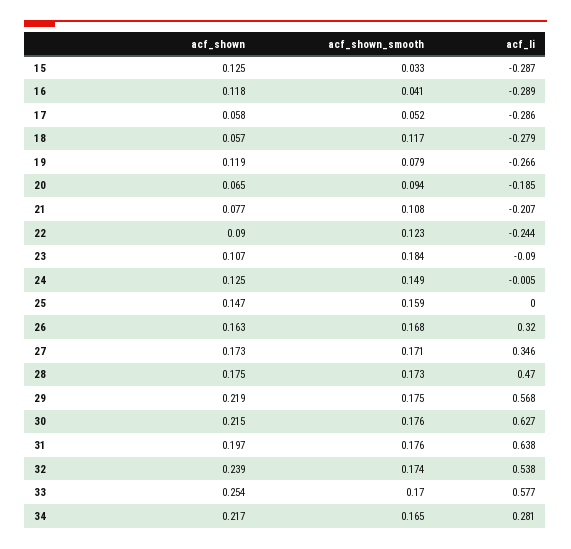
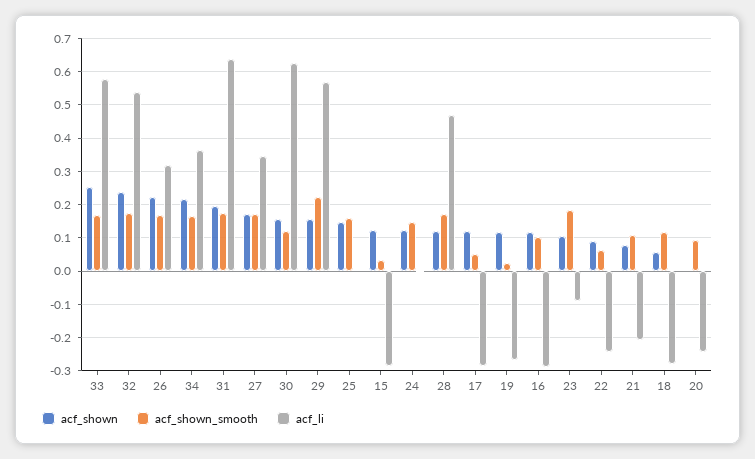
acf_shown_smooth, 16: 0.041 -> 0.1
acf_shown, 17: 0.058 -> 0.12
acf_shown_smooth, 19: 0.079 -> 0.02
acf_shown, 20: 0.065 -> 0
acf_li, 20: -0.185 -> -0.24
acf_shown_smooth, 22: 0.123 -> 0.06
acf_shown, 26: 0.163 -> 0.22
acf_shown, 28: 0.175 -> 0.12
acf_shown, 29: 0.219 -> 0.16
acf_shown_smooth, 29: 0.175 -> 0.22
acf_shown, 30: 0.215 -> 0.16
acf_shown_smooth, 30: 0.176 -> 0.12
acf_li, 34: 0.281 -> 0.36

